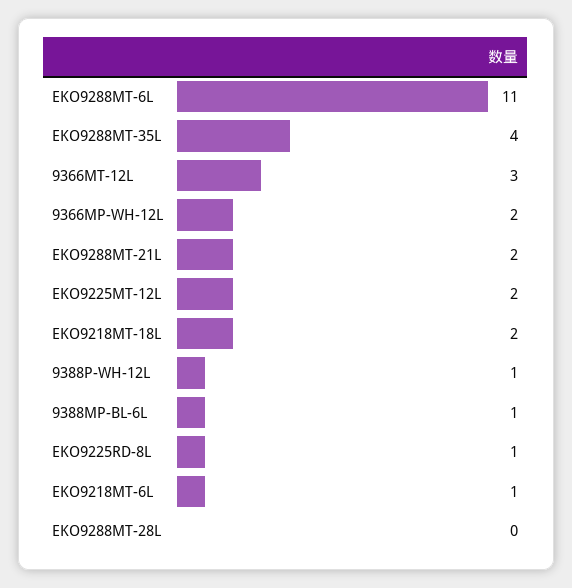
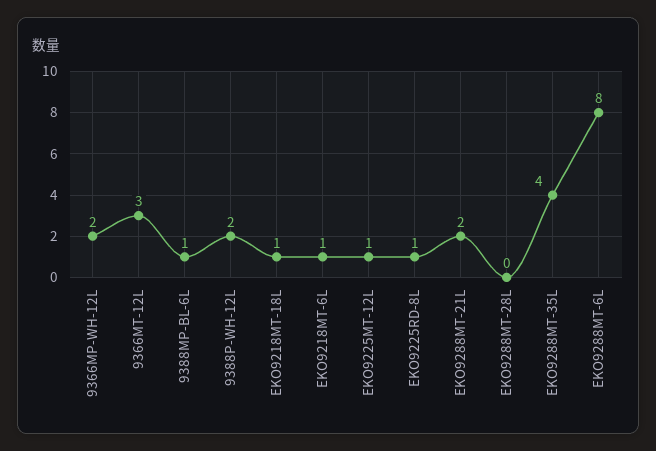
EKO9288MT-6L: 11 -> 8
EKO9225MT-12L: 2 -> 1
EKO9218MT-18L: 2 -> 1
9388P-WH-12L: 1 -> 2

